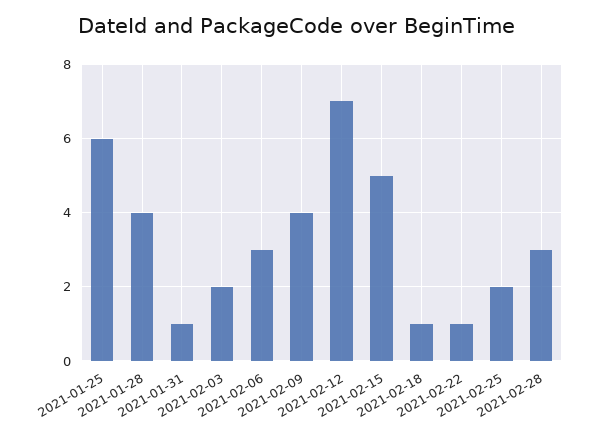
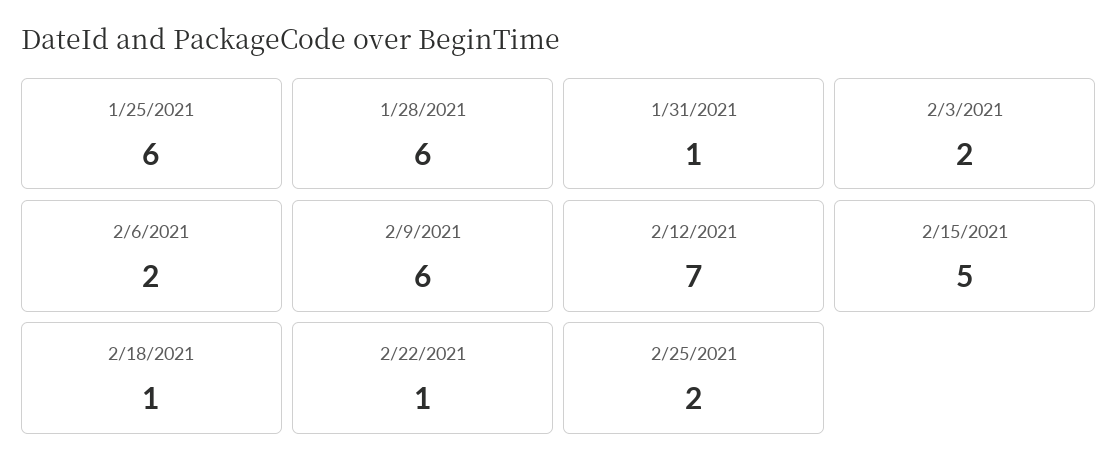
2021-01-28: 4 -> 6
2021-02-06: 3 -> 2
2021-02-09: 4 -> 6
2021-02-28: 3 -> none

